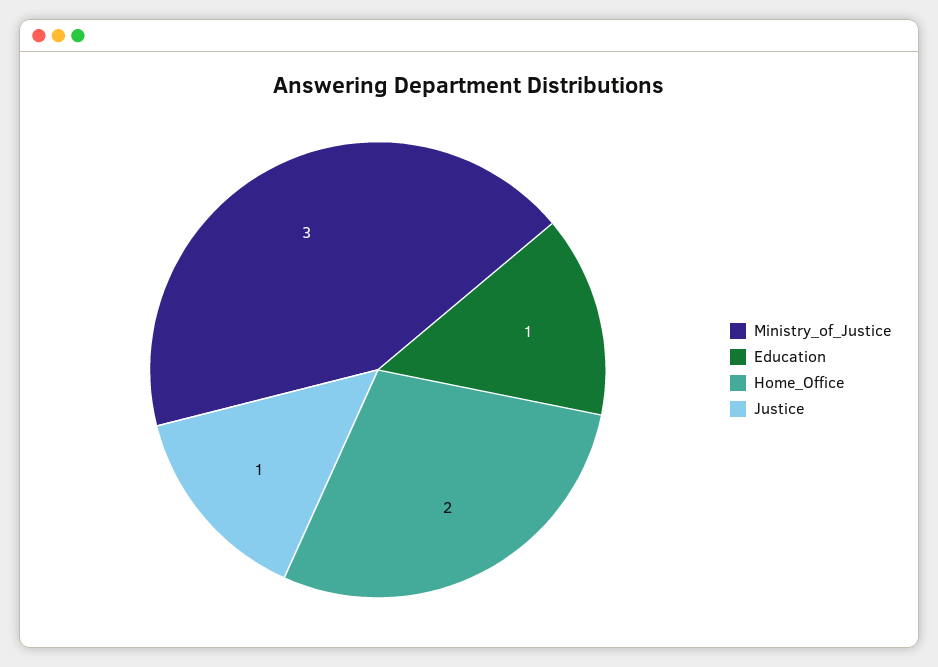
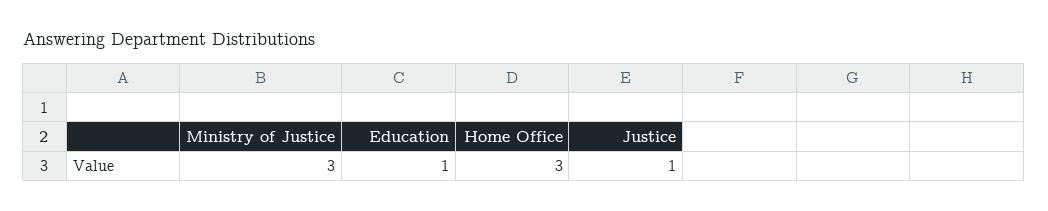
Home_Office: 2 -> 3

